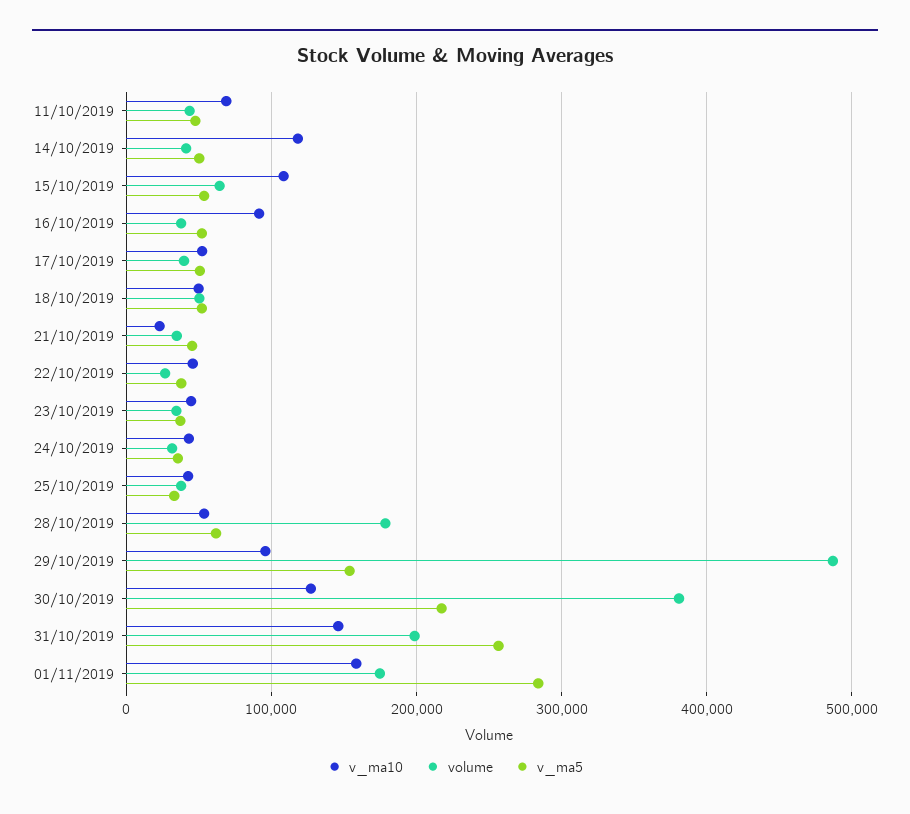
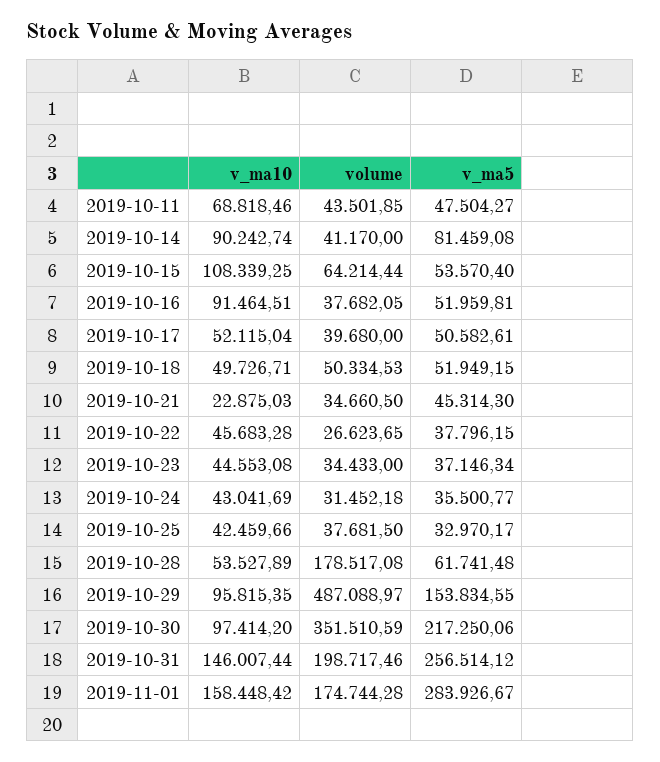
v_ma10, 14/10/2019: 120000 -> 90242.74
v_ma5, 14/10/2019: 50000 -> 81459.08
v_ma10, 30/10/2019: 130000 -> 97414.2
volume, 30/10/2019: 380000 -> 351510.59

